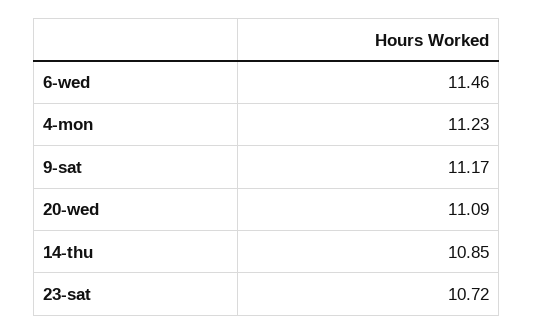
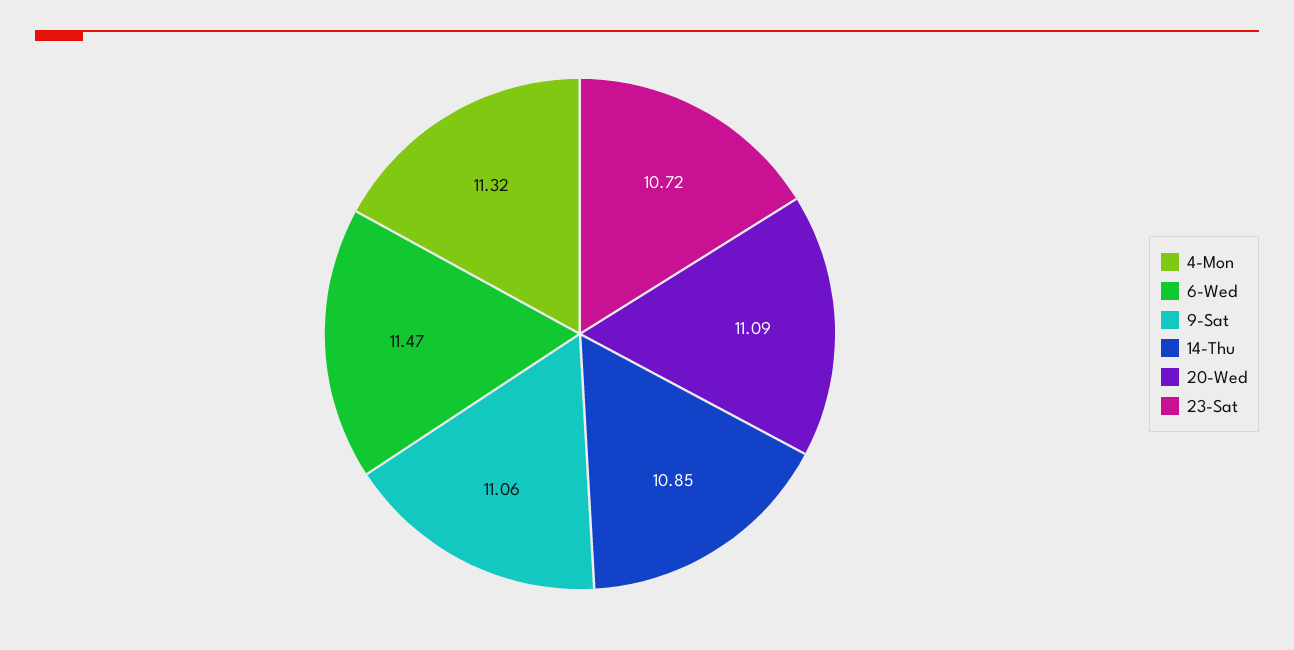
6-wed: 11.46 -> 11.47
4-mon: 11.23 -> 11.32
9-sat: 11.17 -> 11.06

